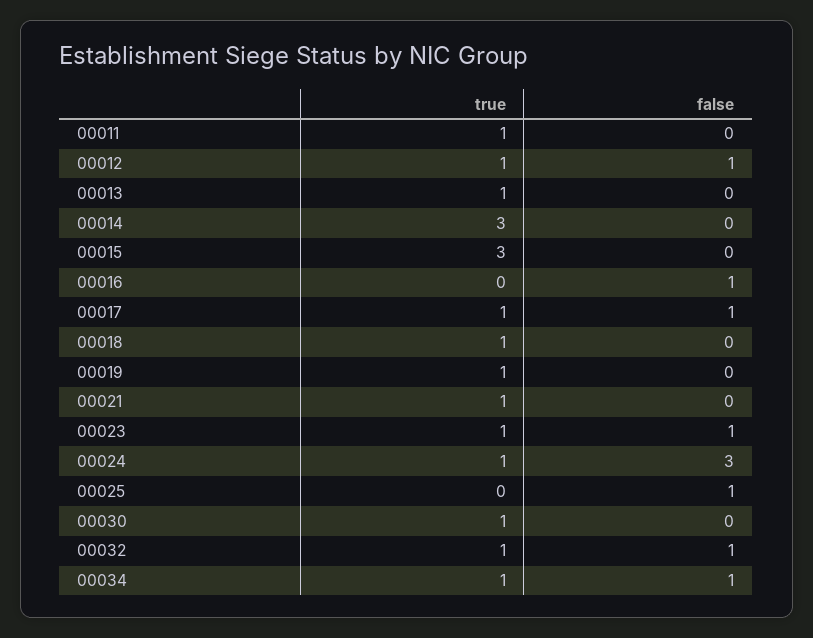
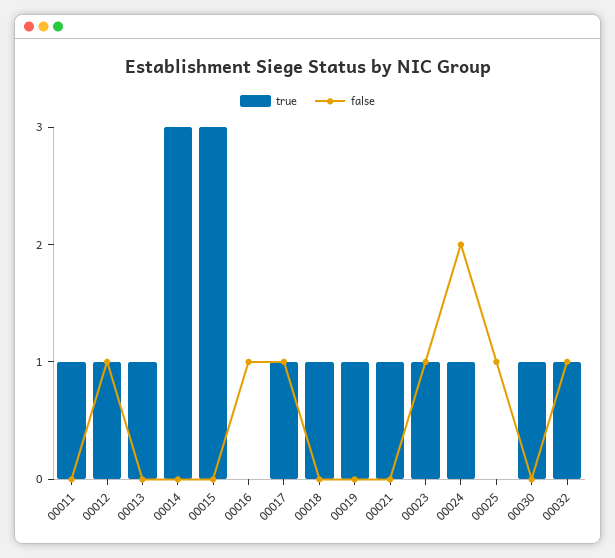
false, 00024: 3 -> 2
true, 00034: 1 -> none
false, 00034: 1 -> none

